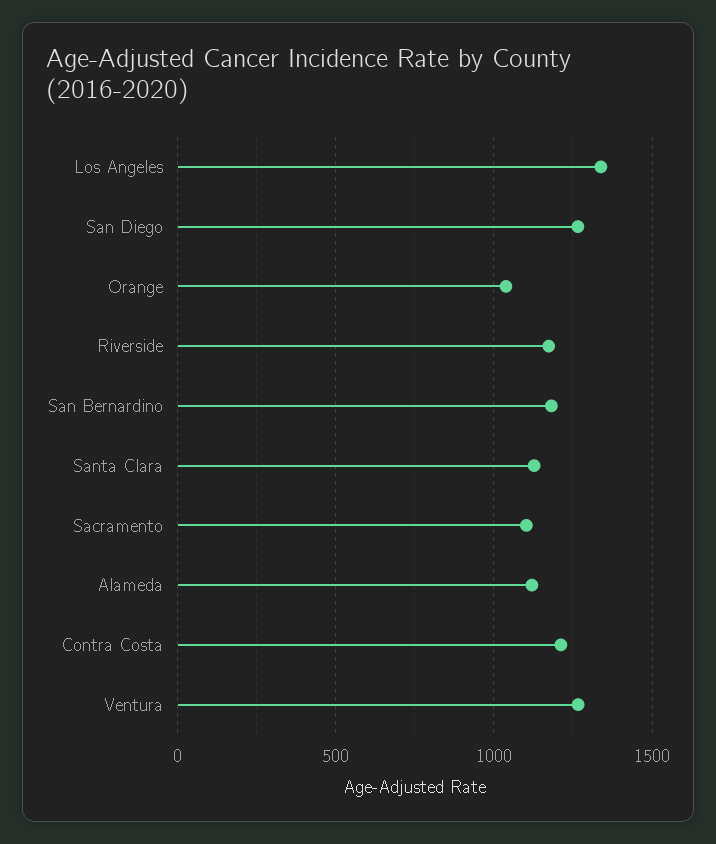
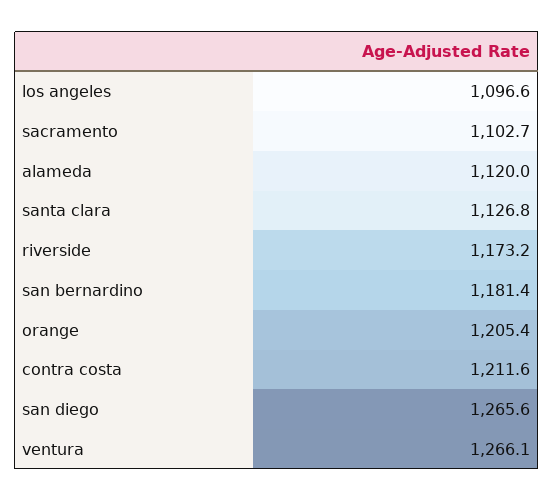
Los Angeles: 1350 -> 1096.6
Orange: 1050 -> 1205.4

